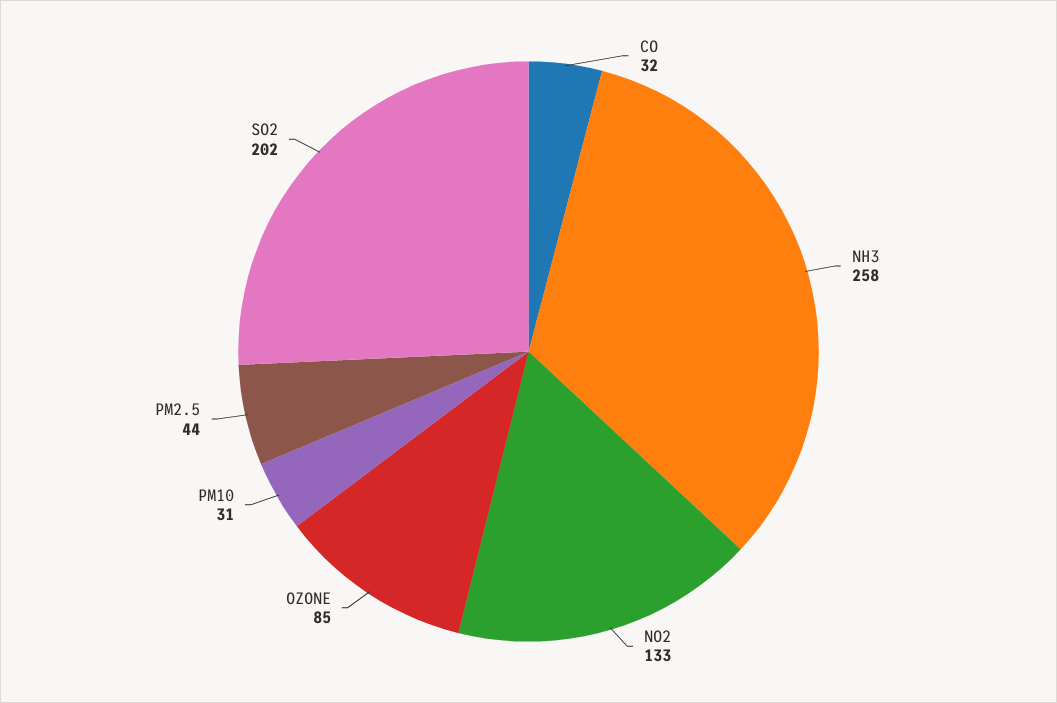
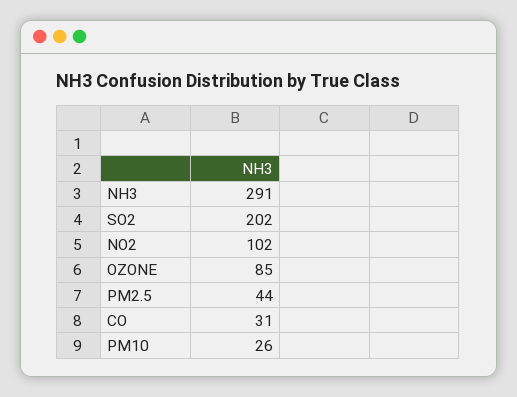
CO: 32 -> 31
NH3: 258 -> 291
NO2: 133 -> 102
PM10: 31 -> 26

